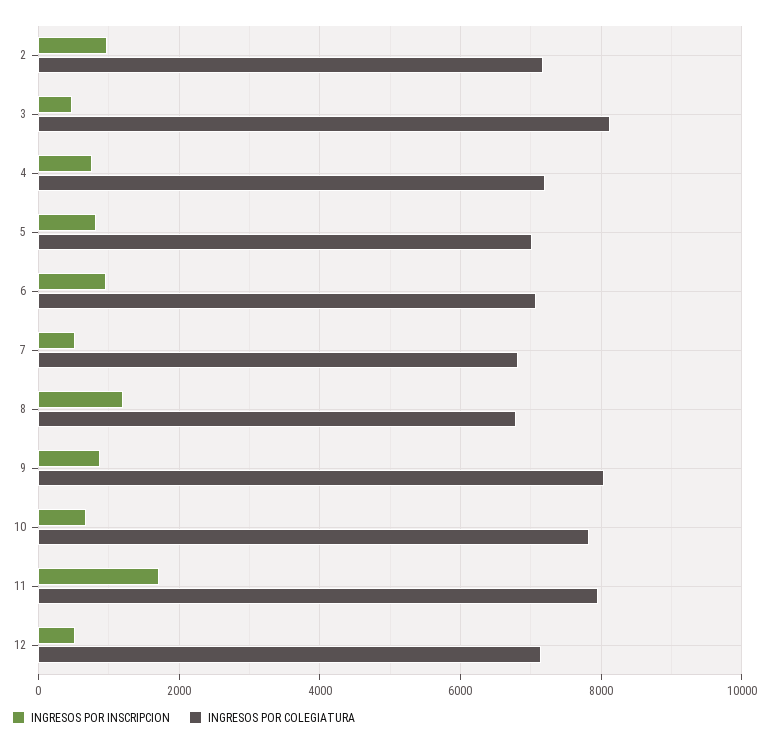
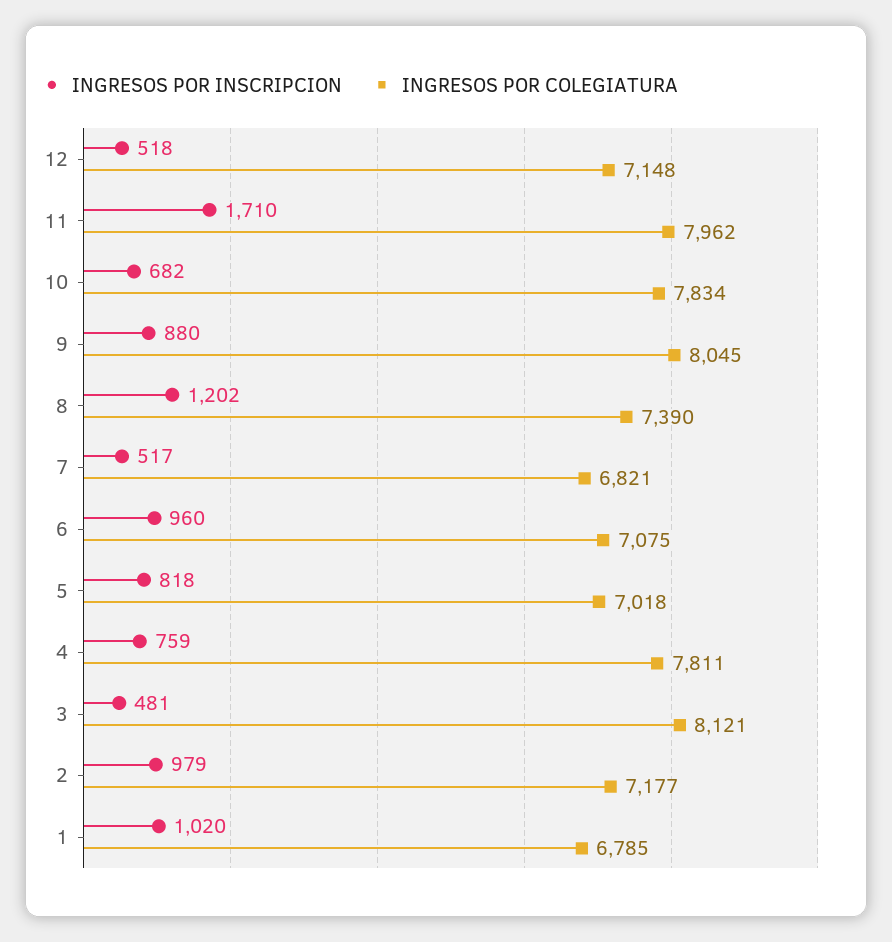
INGRESOS POR COLEGIATURA, 4: 7200 -> 7811
INGRESOS POR COLEGIATURA, 8: 6800 -> 7390
INGRESOS POR INSCRIPCION, 1: none -> 1020
INGRESOS POR COLEGIATURA, 1: none -> 6785

